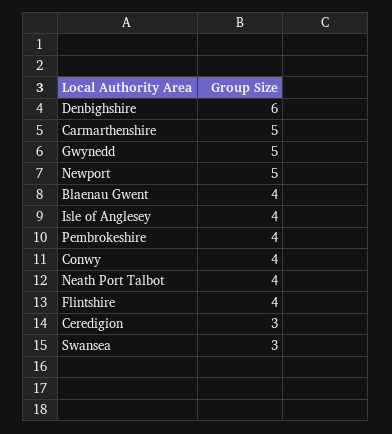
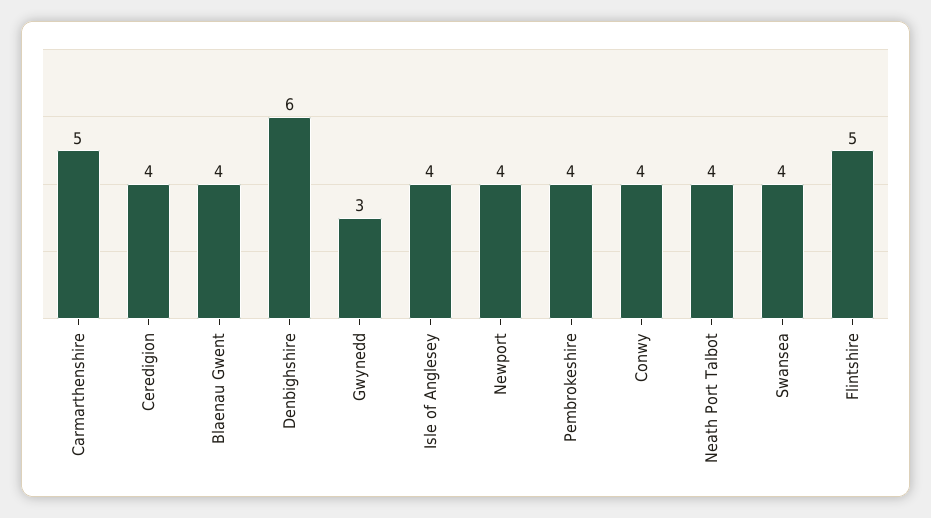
Gwynedd: 5 -> 3
Newport: 5 -> 4
Flintshire: 4 -> 5
Ceredigion: 3 -> 4
Swansea: 3 -> 4

